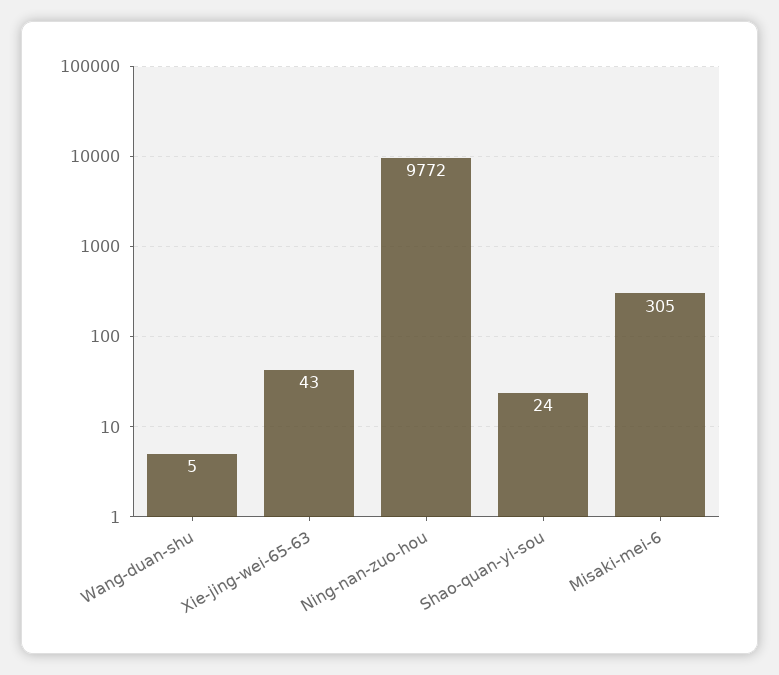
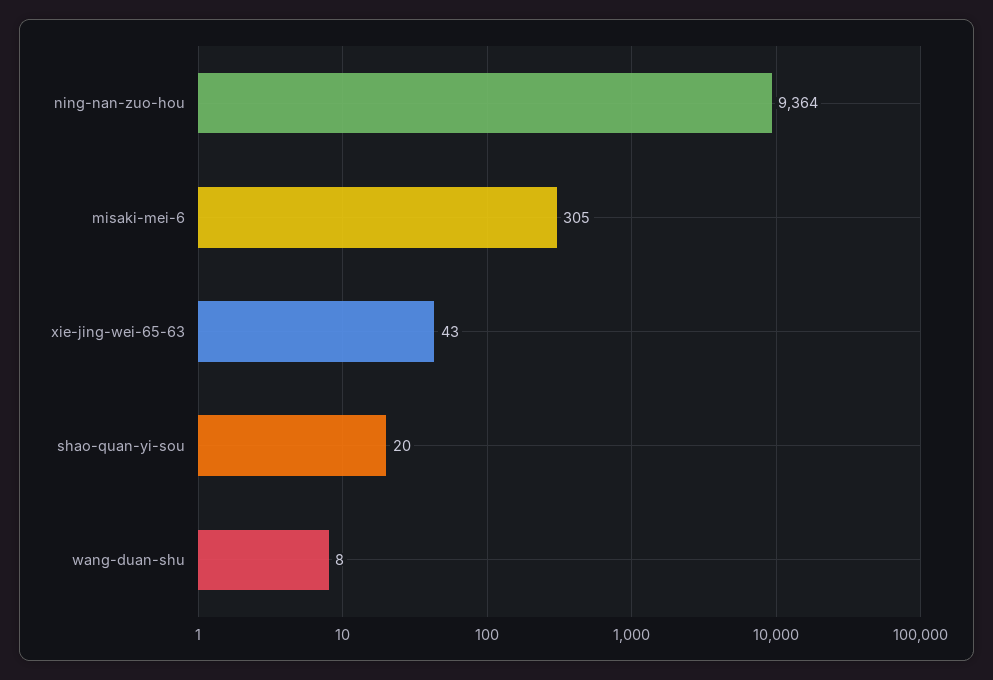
Wang-duan-shu: 5 -> 8
Ning-nan-zuo-hou: 9772 -> 9364
Shao-quan-yi-sou: 24 -> 20

